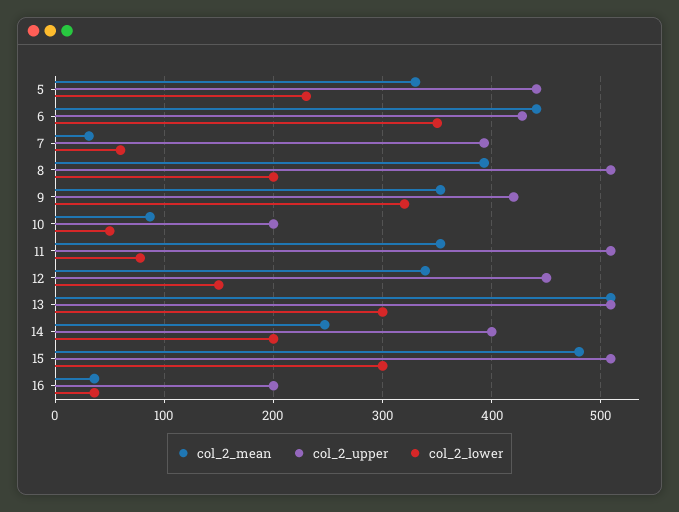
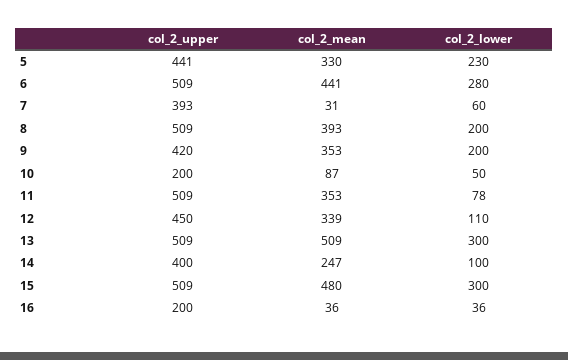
col_2_upper, 6: 430 -> 509
col_2_lower, 6: 350 -> 280
col_2_lower, 9: 320 -> 200
col_2_lower, 12: 150 -> 110
col_2_lower, 14: 200 -> 100

